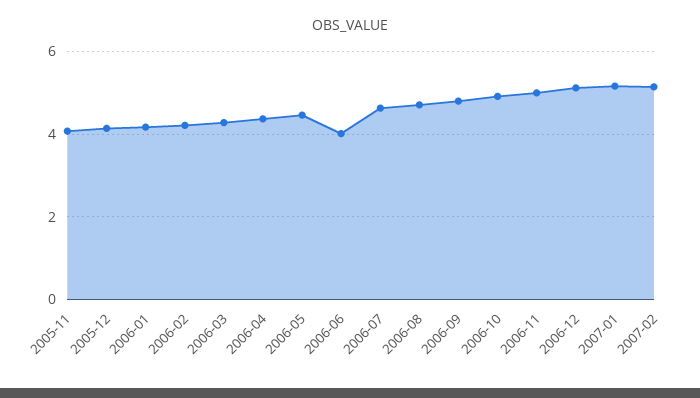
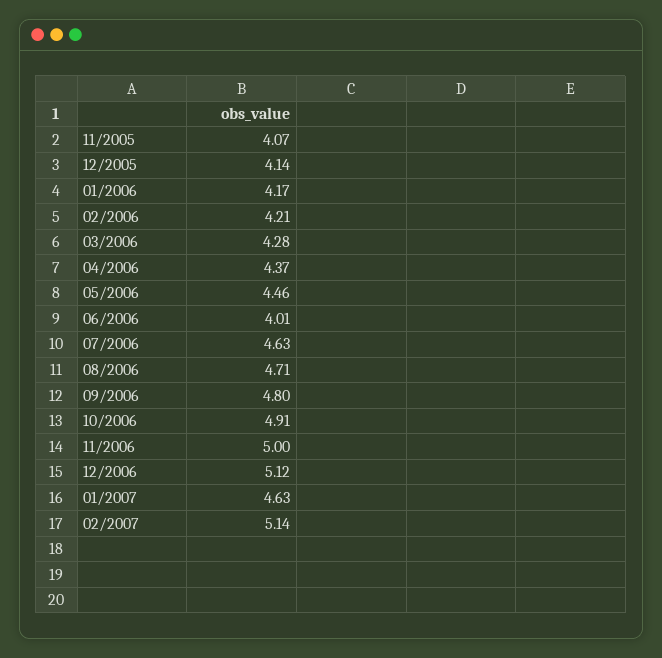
2007-01: 5.2 -> 4.63

